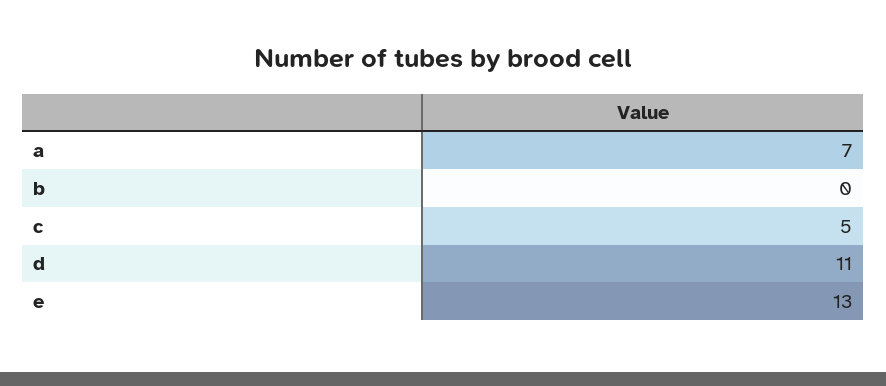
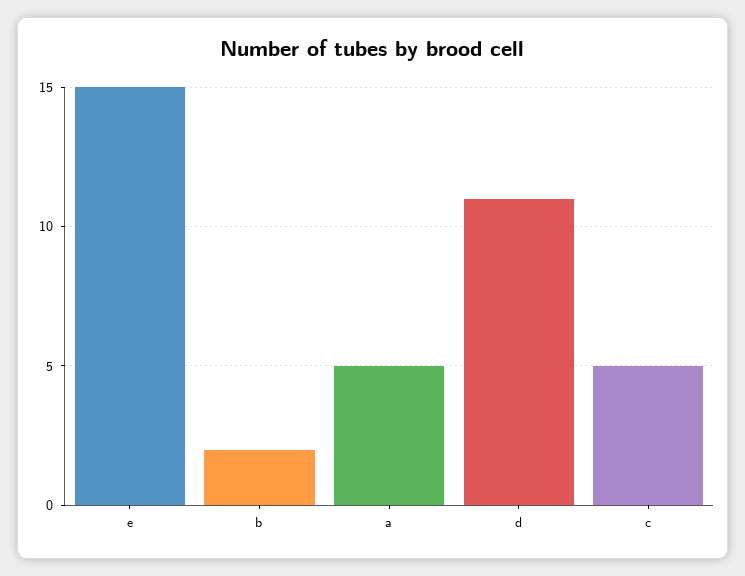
a: 7 -> 5
b: 0 -> 2
e: 13 -> 15

